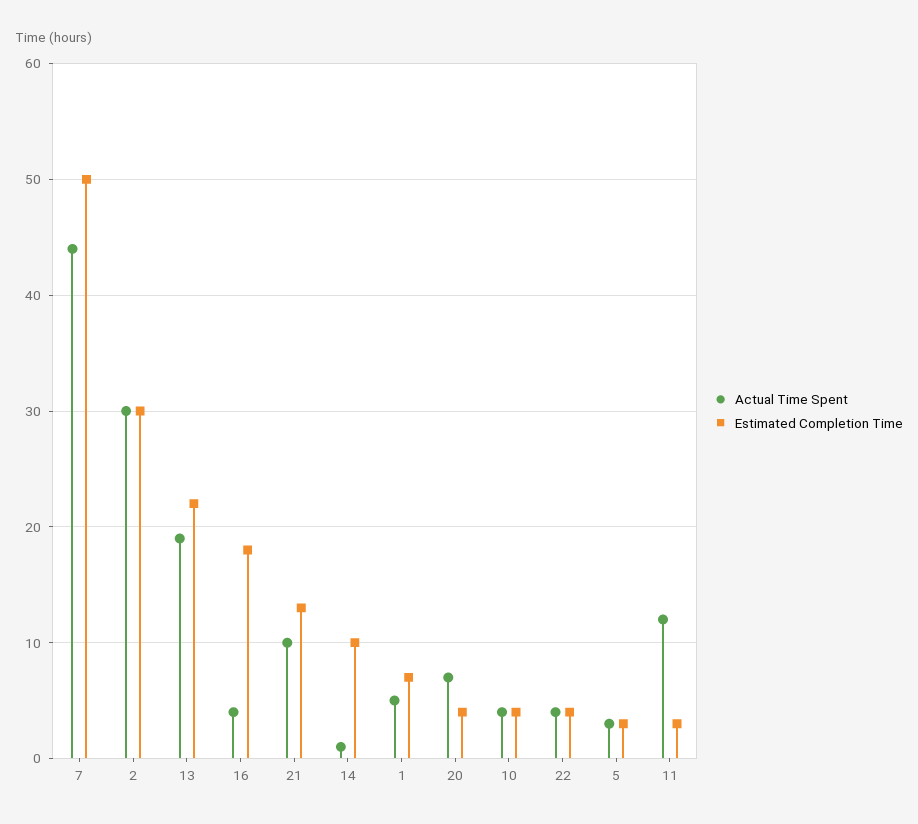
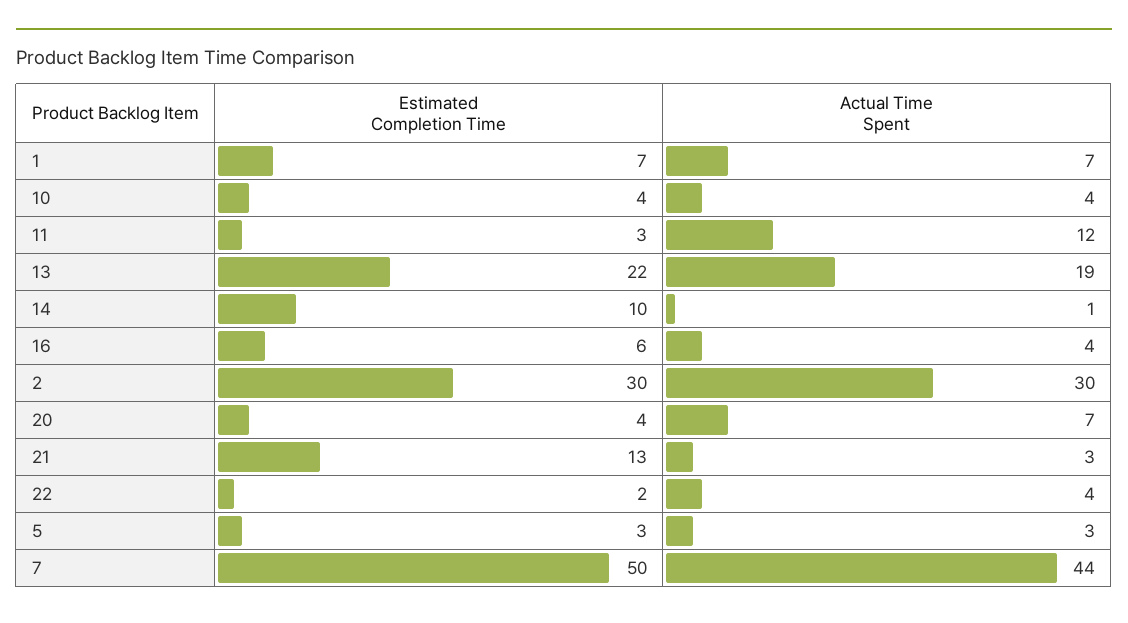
Estimated Completion Time, 16: 18 -> 6
Actual Time Spent, 21: 10 -> 3
Actual Time Spent, 1: 5 -> 7
Estimated Completion Time, 22: 4 -> 2

